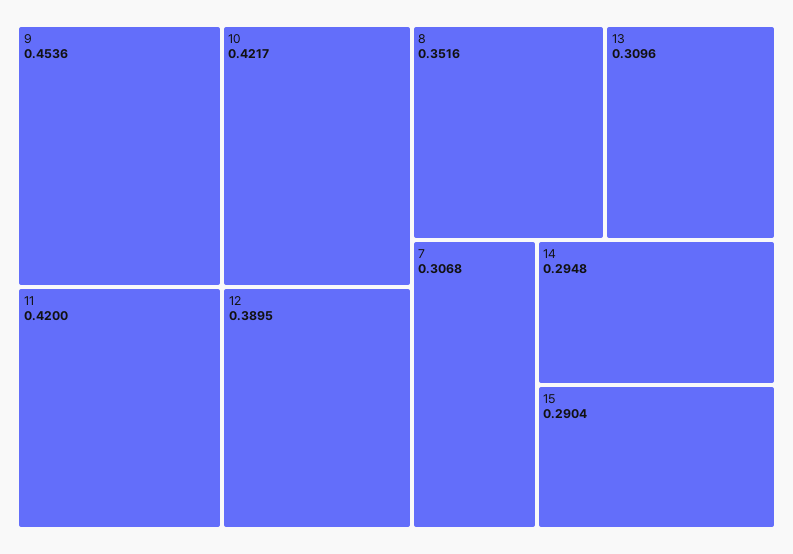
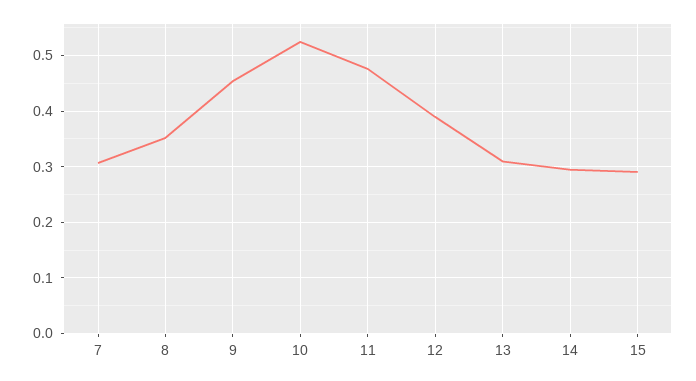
10: 0.4217 -> 0.52
11: 0.42 -> 0.48

